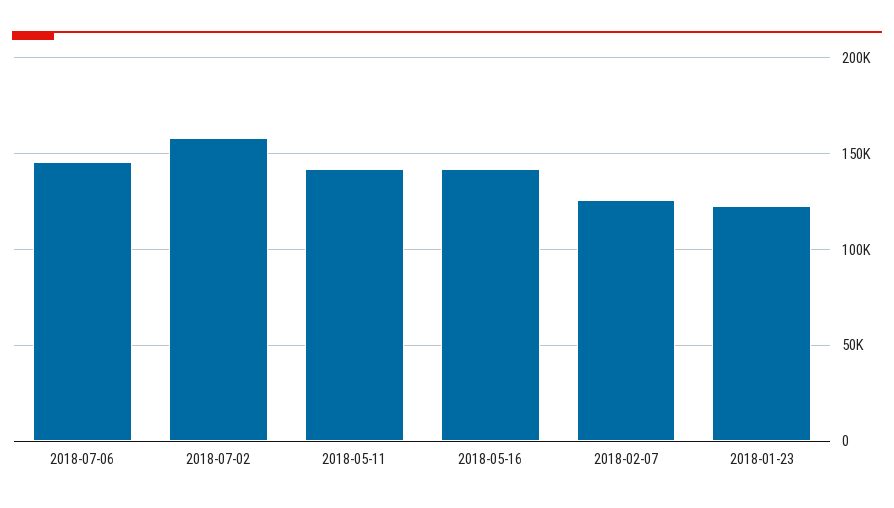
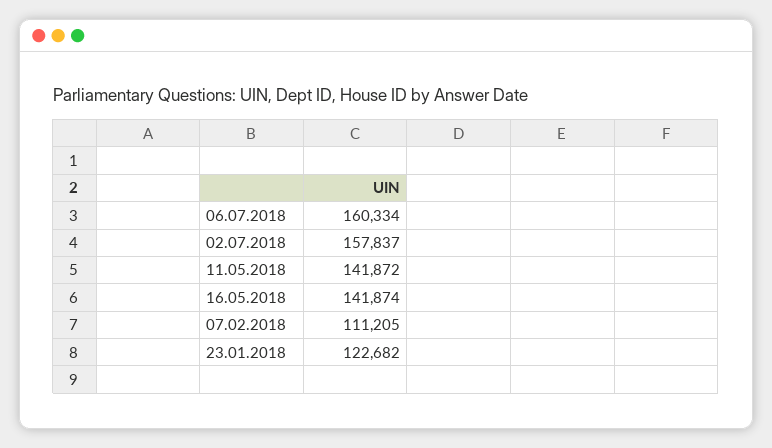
2018-07-06: 145000 -> 160334
2018-02-07: 125000 -> 111205

